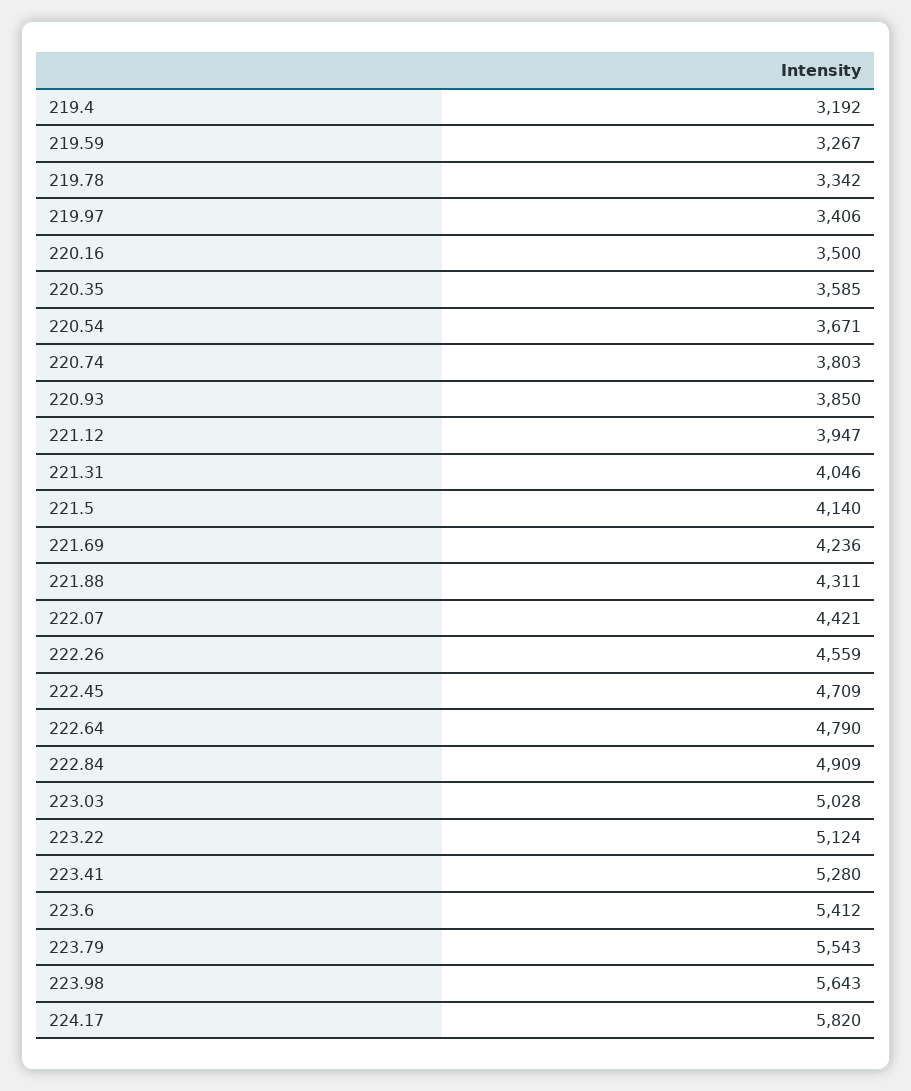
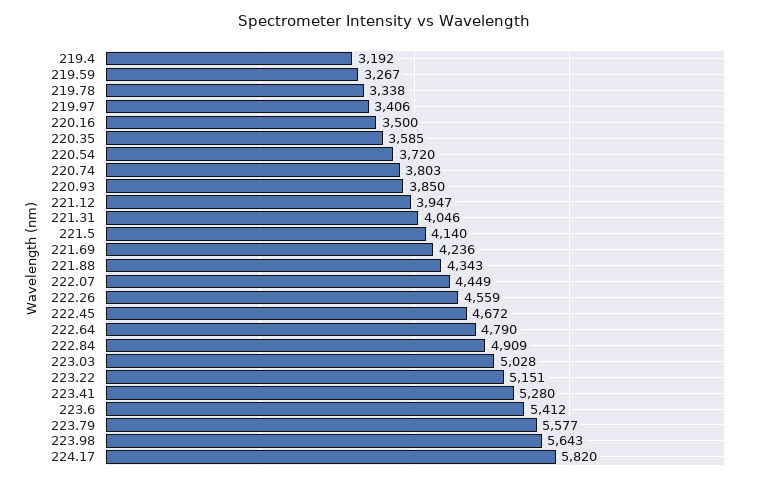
219.78: 3342 -> 3338
220.54: 3671 -> 3720
221.88: 4311 -> 4343
222.07: 4421 -> 4449
222.45: 4709 -> 4672
223.22: 5124 -> 5151
223.79: 5543 -> 5577

